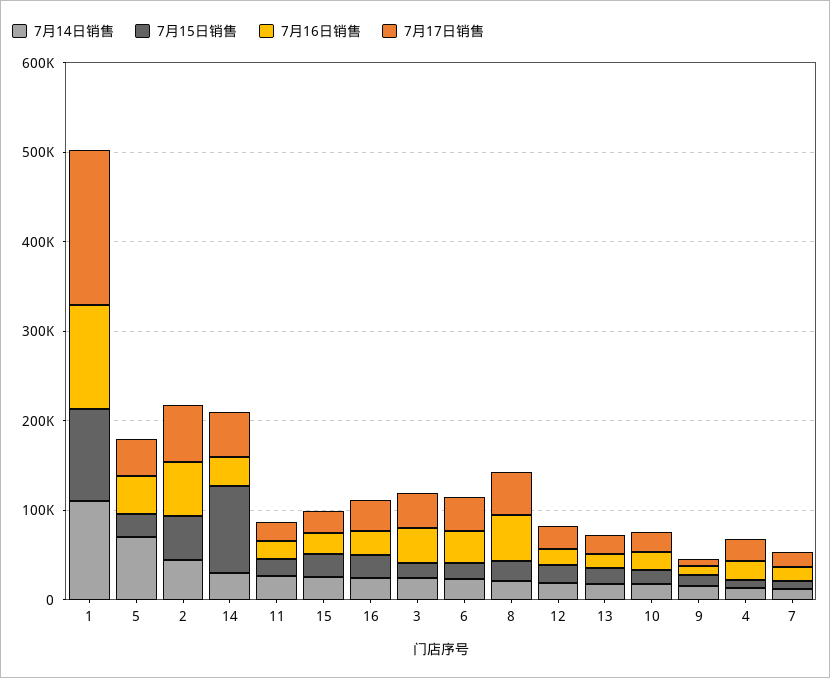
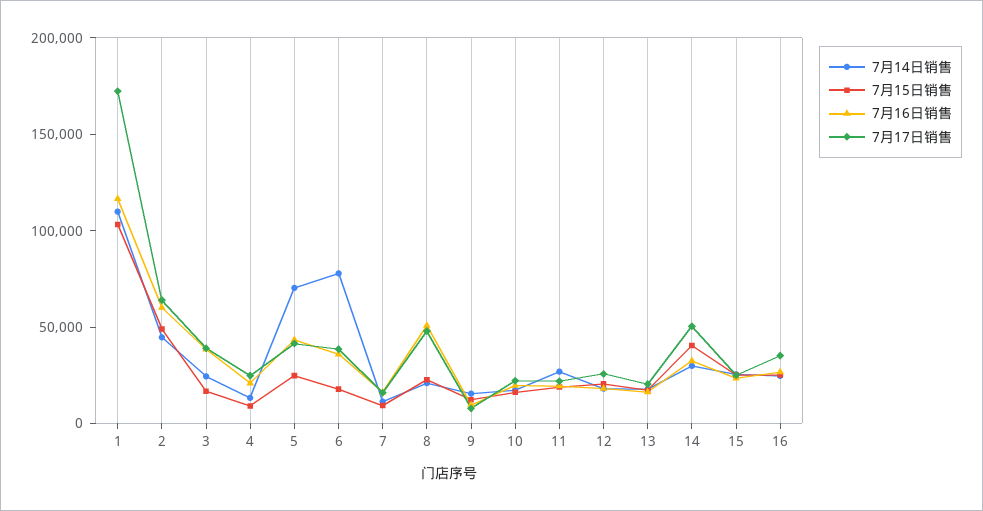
7月15日销售, 14: 100000 -> 40000
7月14日销售, 6: 20000 -> 80000

